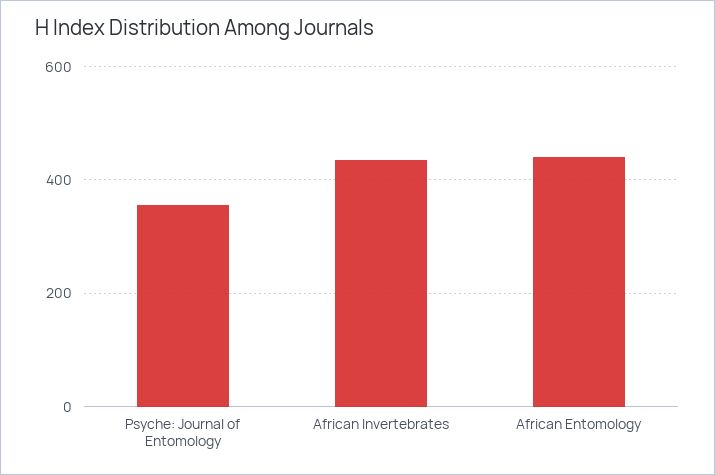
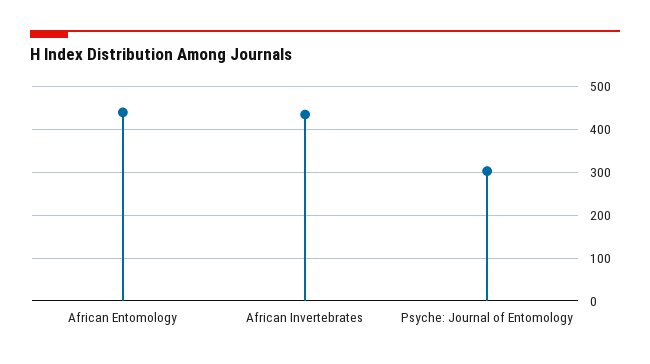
Psyche: Journal of Entomology: 360 -> 300

